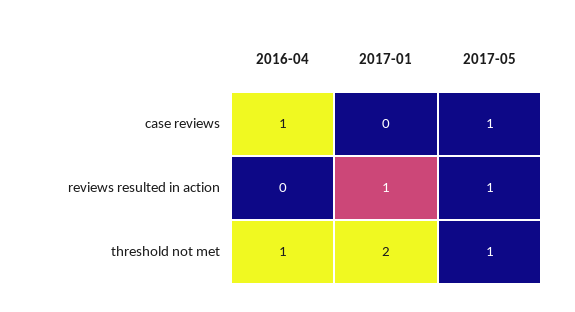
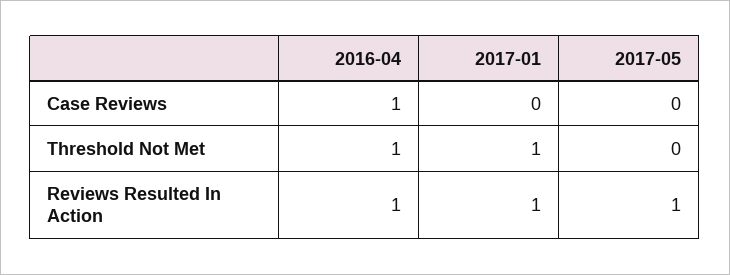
2017-05, case reviews: 1 -> 0
2016-04, reviews resulted in action: 0 -> 1
2017-01, threshold not met: 2 -> 1
2017-05, threshold not met: 1 -> 0

